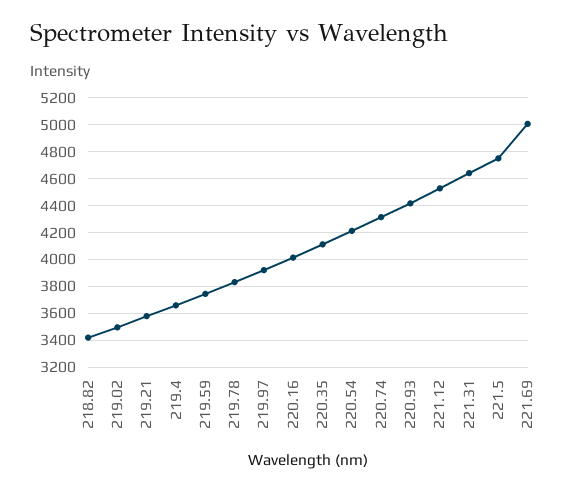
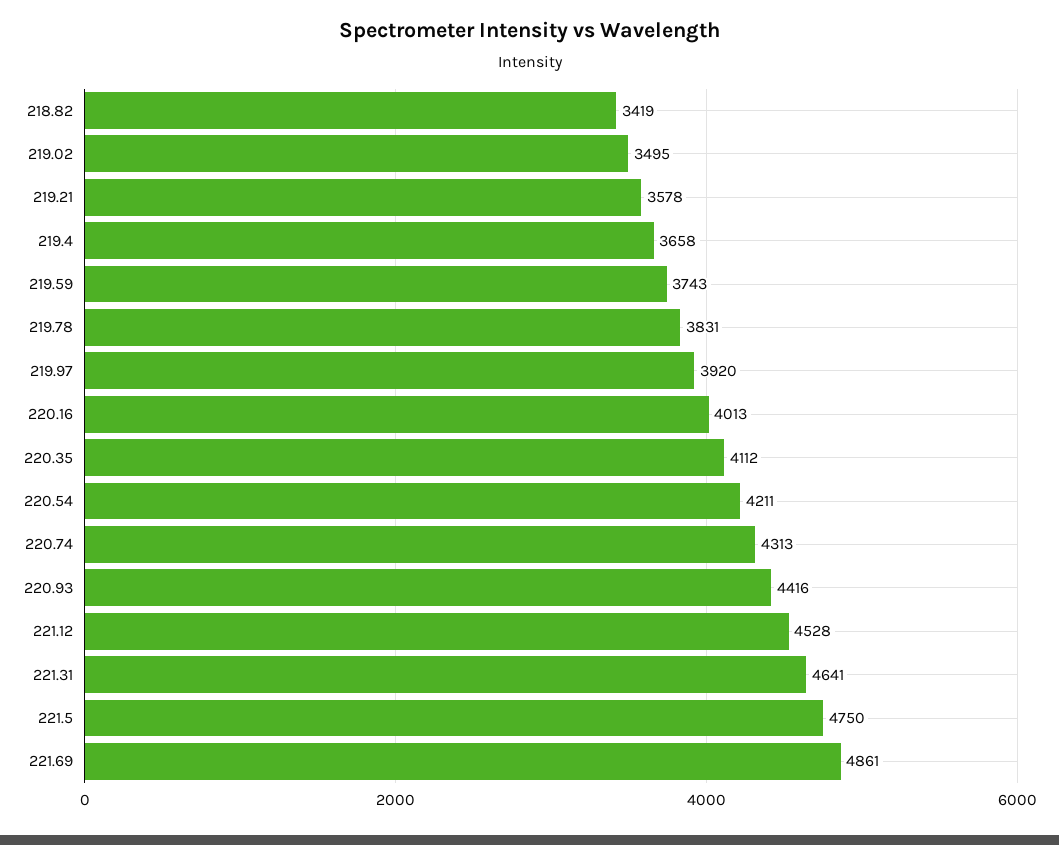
221.69: 5000 -> 4861

